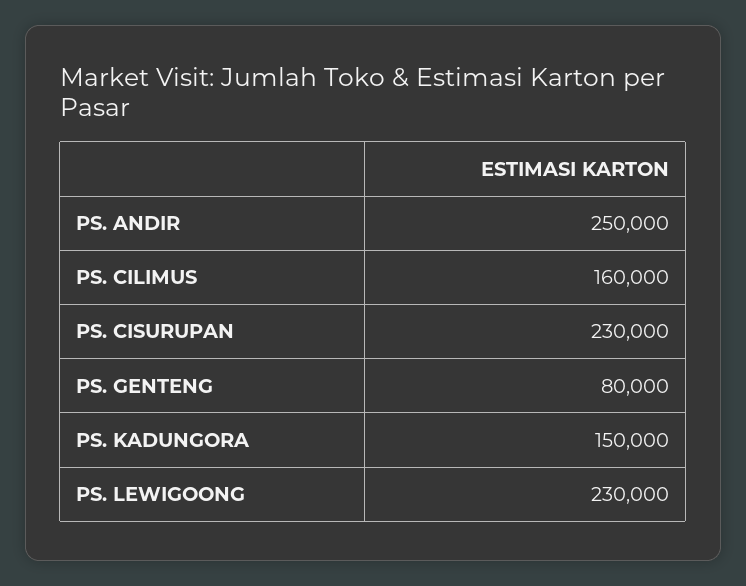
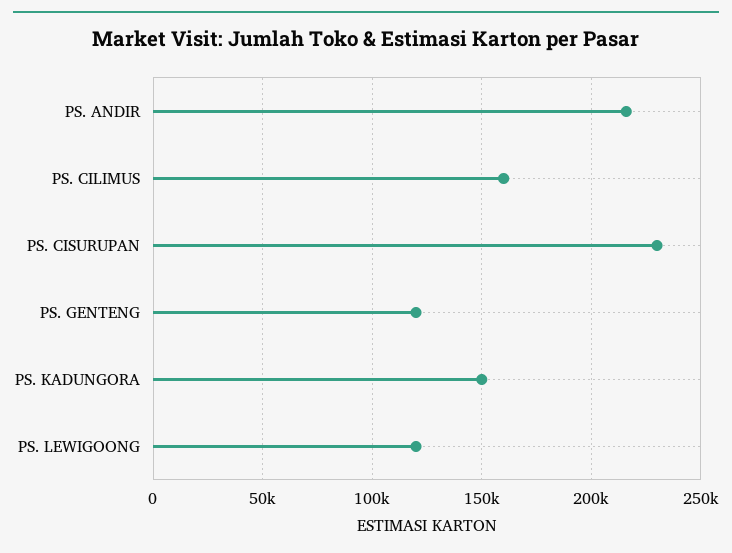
PS. ANDIR: 250000 -> 215000
PS. GENTENG: 80000 -> 120000
PS. LEWIGOONG: 230000 -> 120000

